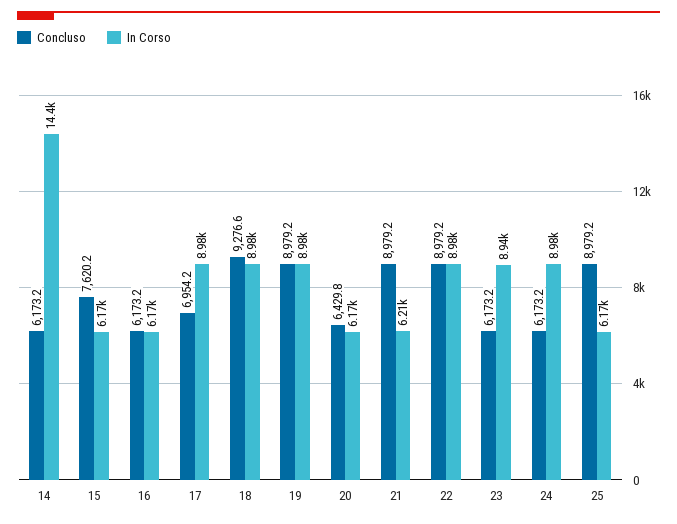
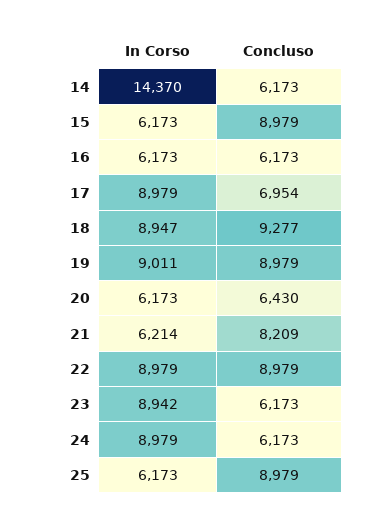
Concluso, 15: 7620.2 -> 8979
In Corso, 18: 8980 -> 8947
In Corso, 19: 8980 -> 9011
Concluso, 21: 8979.2 -> 8209

